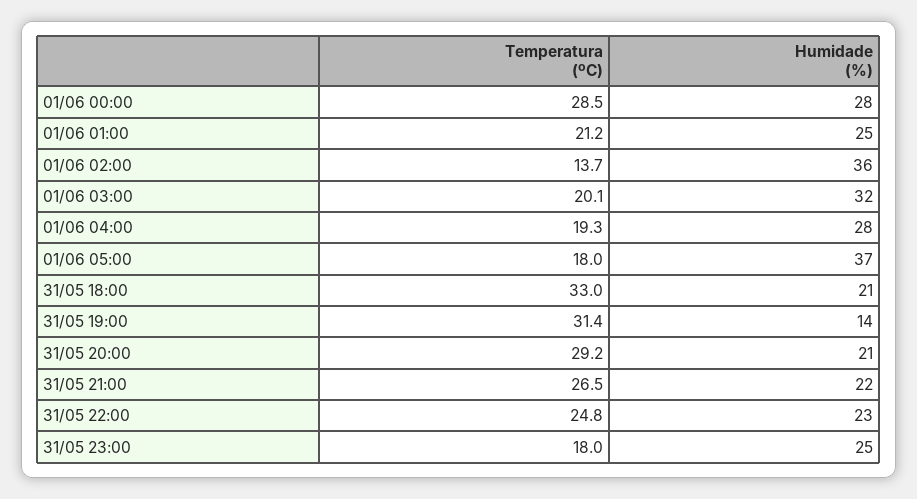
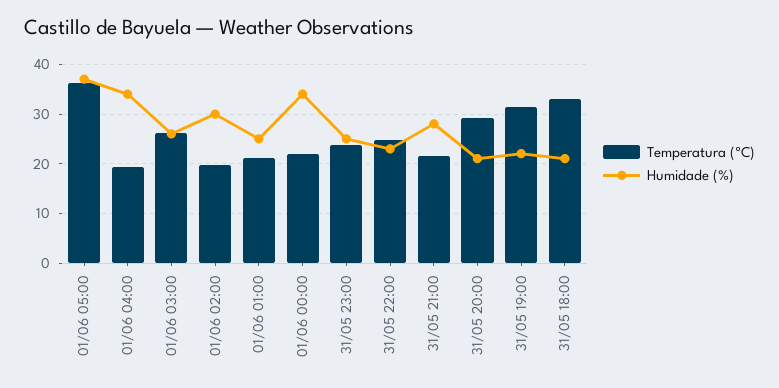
Temperatura (ºC), 01/06 00:00: 28.5 -> 22
Humidade (%), 01/06 00:00: 28 -> 34
Temperatura (ºC), 01/06 02:00: 13.7 -> 20
Humidade (%), 01/06 02:00: 36 -> 30
Temperatura (ºC), 01/06 03:00: 20.1 -> 26
Humidade (%), 01/06 03:00: 32 -> 26
Humidade (%), 01/06 04:00: 28 -> 34
Temperatura (ºC), 01/06 05:00: 18 -> 36
Humidade (%), 31/05 19:00: 14 -> 22
Temperatura (ºC), 31/05 21:00: 26.5 -> 22
Humidade (%), 31/05 21:00: 22 -> 28
Temperatura (ºC), 31/05 23:00: 18 -> 24

